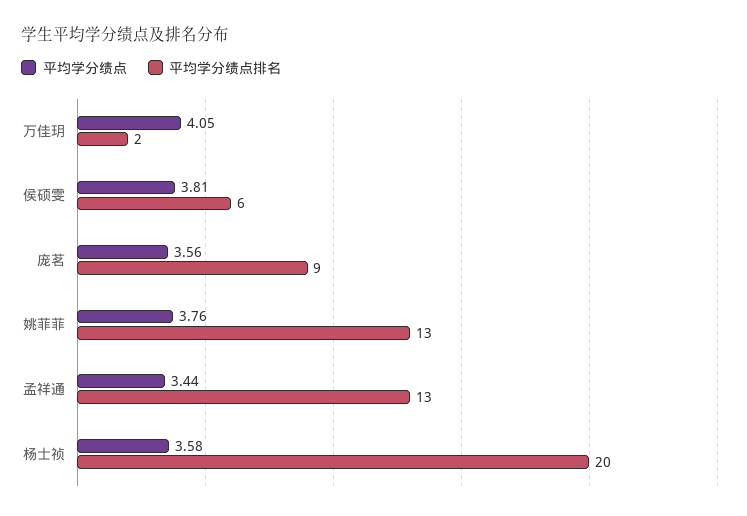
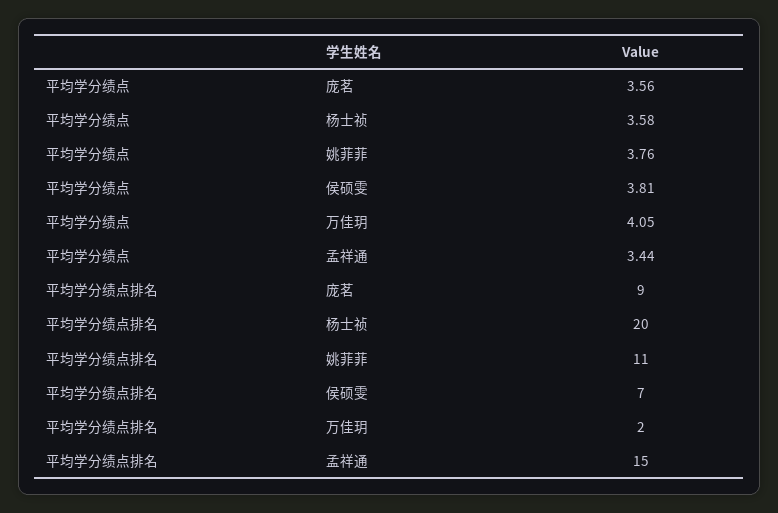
平均学分绩点排名, 侯硕雯: 6 -> 7
平均学分绩点排名, 姚菲菲: 13 -> 11
平均学分绩点排名, 孟祥通: 13 -> 15

